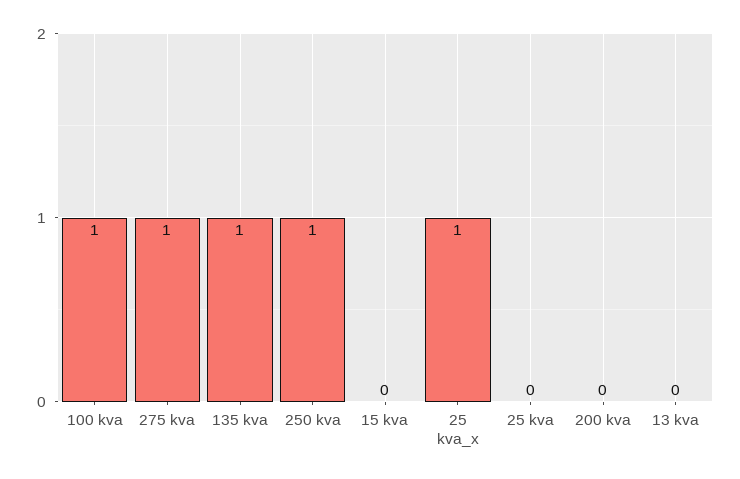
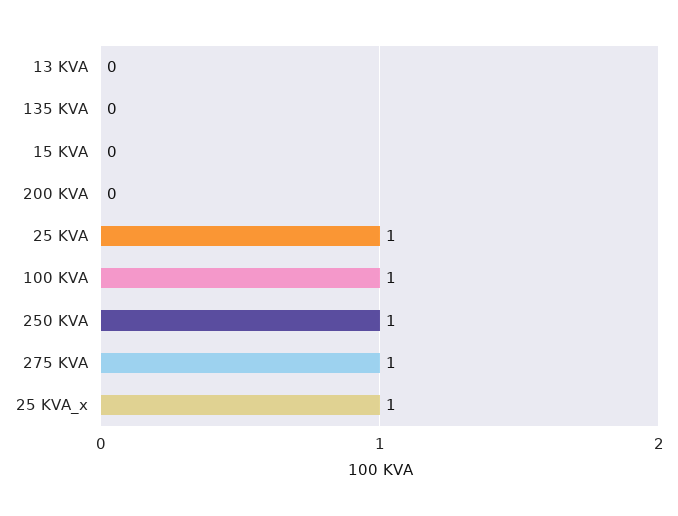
135 kva: 1 -> 0
25 kva: 0 -> 1

